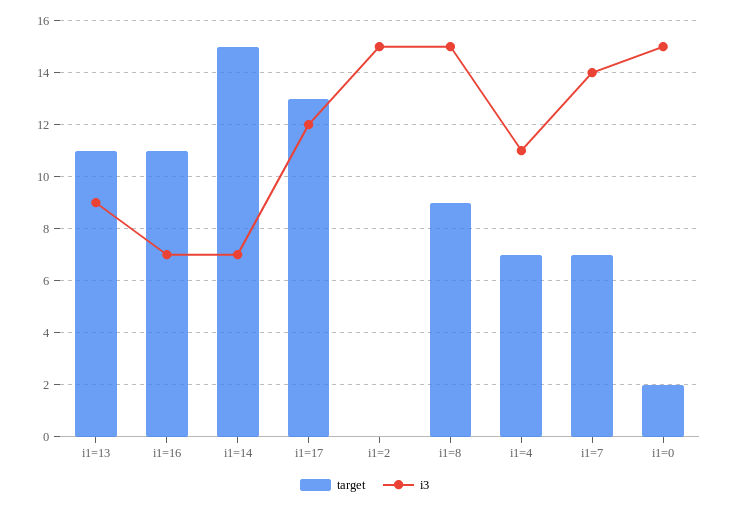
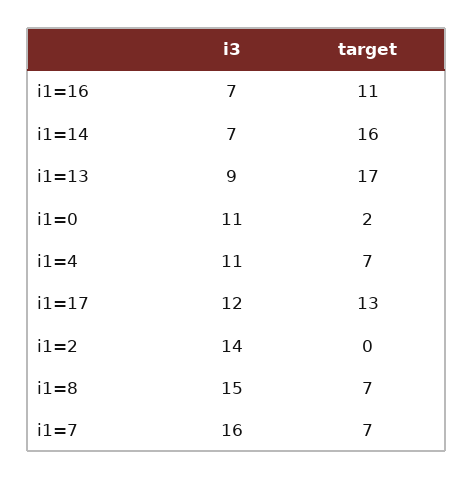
target, i1=13: 11 -> 17
target, i1=14: 15 -> 16
i3, i1=2: 15 -> 14
target, i1=8: 9 -> 7
i3, i1=7: 14 -> 16
i3, i1=0: 15 -> 11

